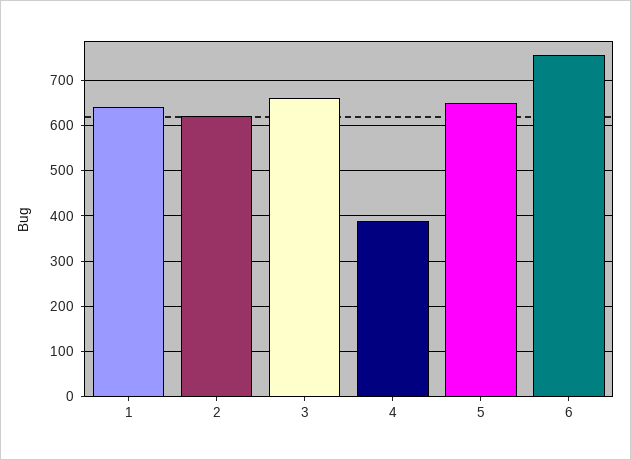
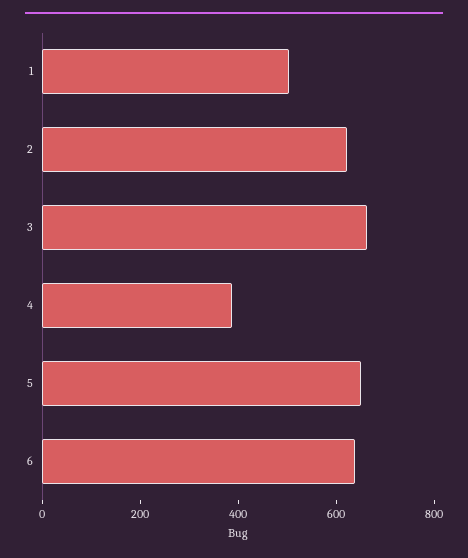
1: 640 -> 500
6: 760 -> 650

